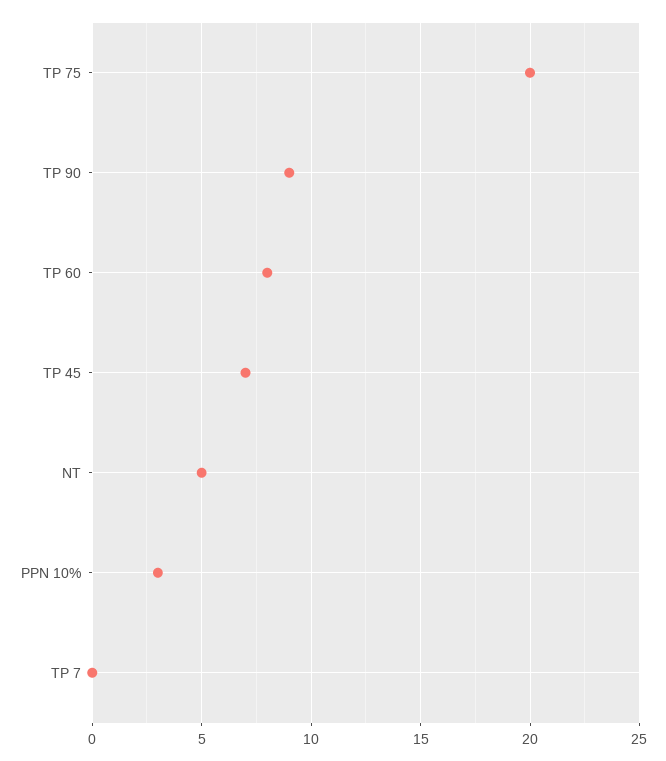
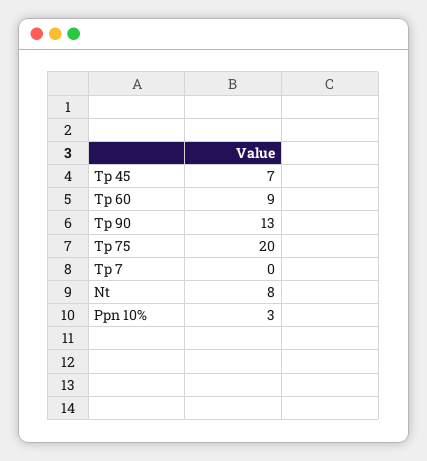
TP 90: 9 -> 13
TP 60: 8 -> 9
NT: 5 -> 8

